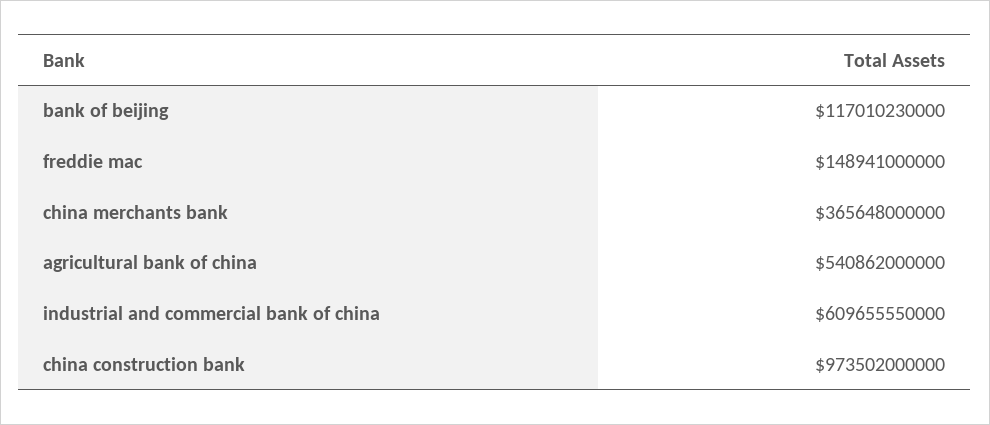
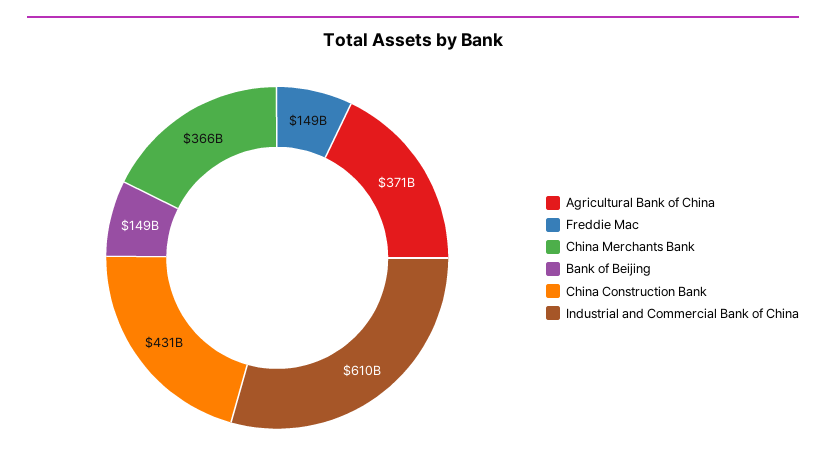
bank of beijing: 117010230000 -> 149000000000
agricultural bank of china: 540862000000 -> 371000000000
china construction bank: 973502000000 -> 431000000000

